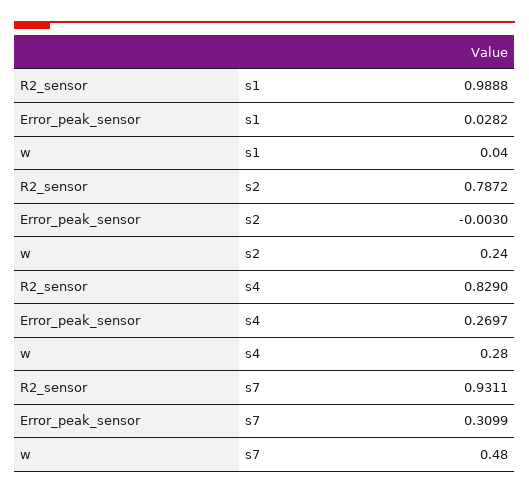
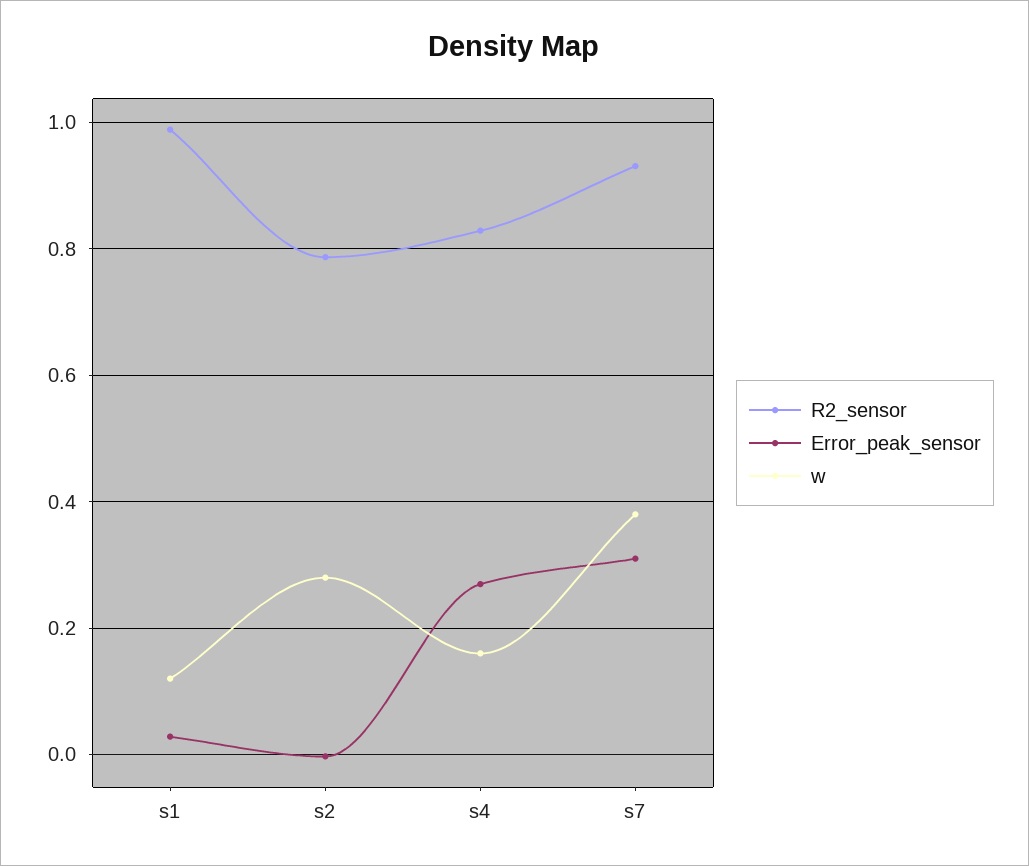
w, s1: 0.04 -> 0.12
w, s2: 0.24 -> 0.28
w, s4: 0.28 -> 0.16
w, s7: 0.48 -> 0.38

